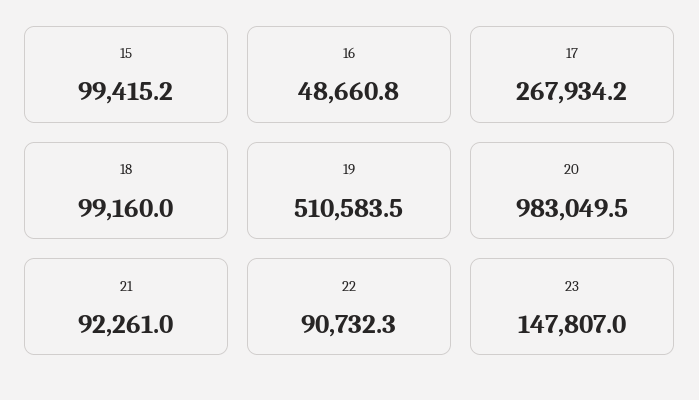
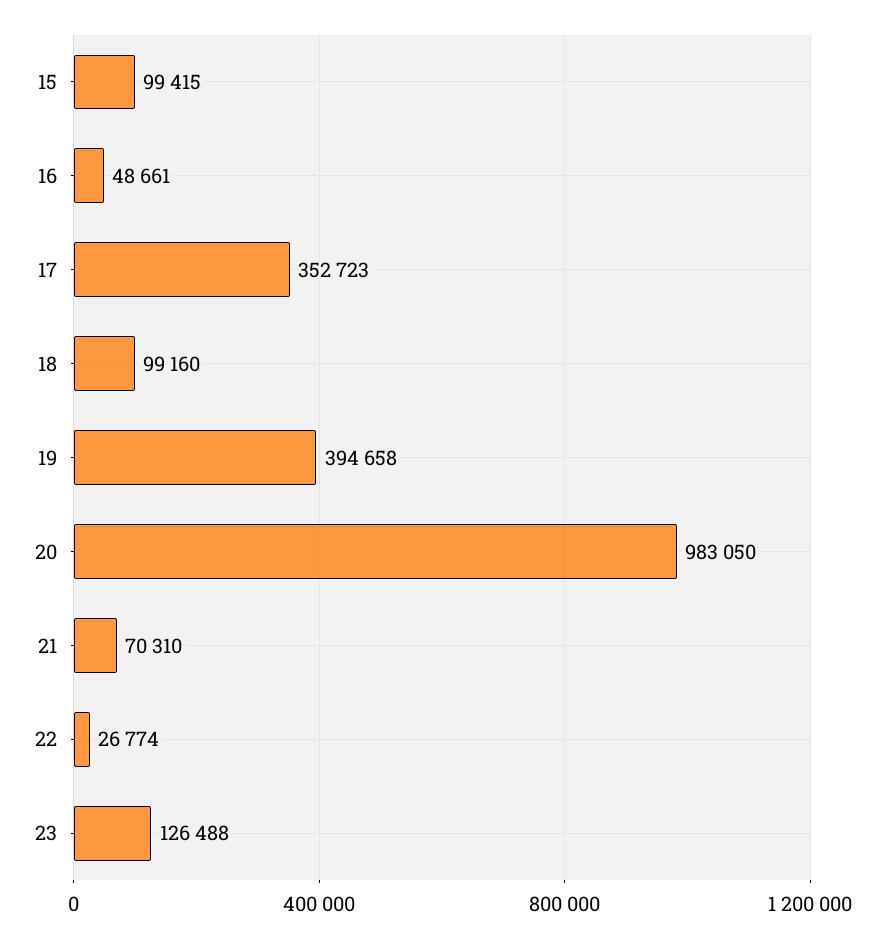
17: 267934.2 -> 352723
19: 510583.5 -> 394658
21: 92261 -> 70310
22: 90732.3 -> 26774
23: 147807 -> 126488

